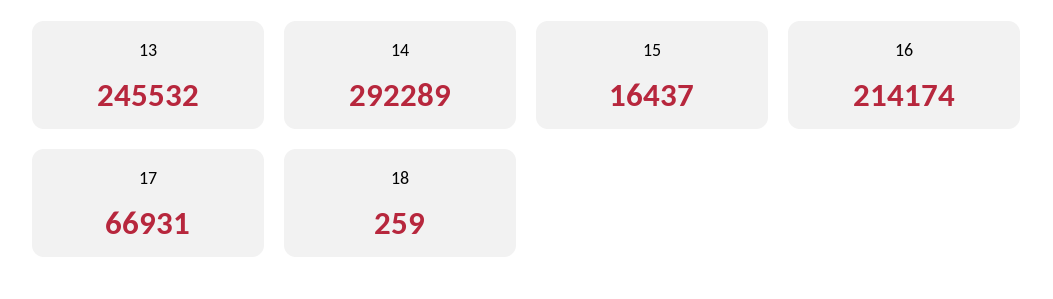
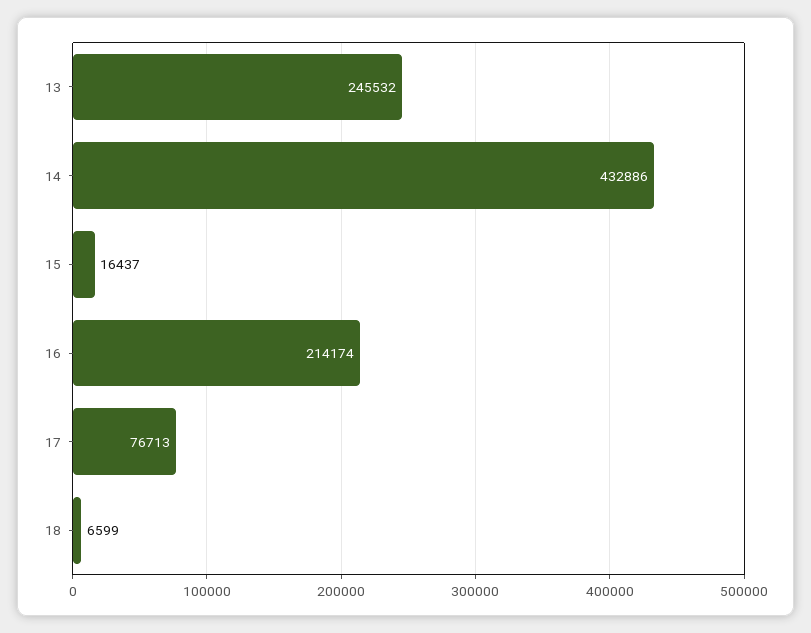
14: 292289 -> 432886
17: 66931 -> 76713
18: 259 -> 6599

